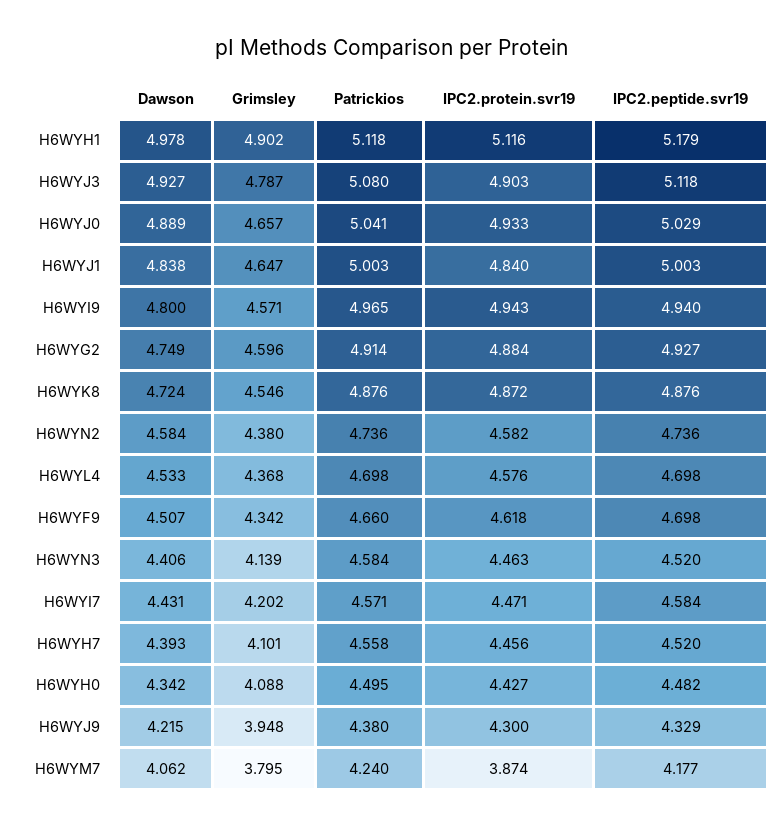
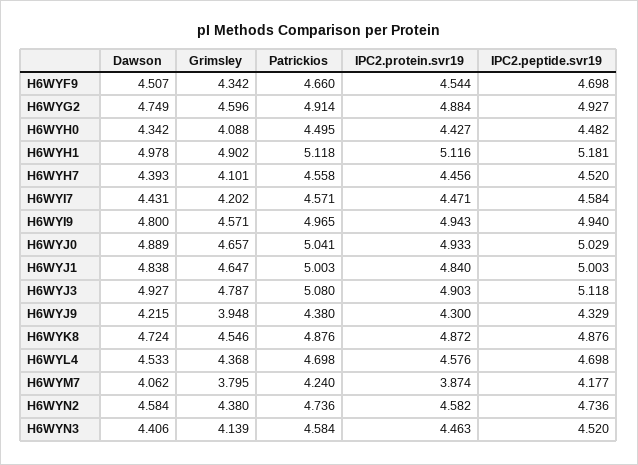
IPC2.peptide.svr19, H6WYH1: 5.179 -> 5.181
IPC2.protein.svr19, H6WYF9: 4.618 -> 4.544

